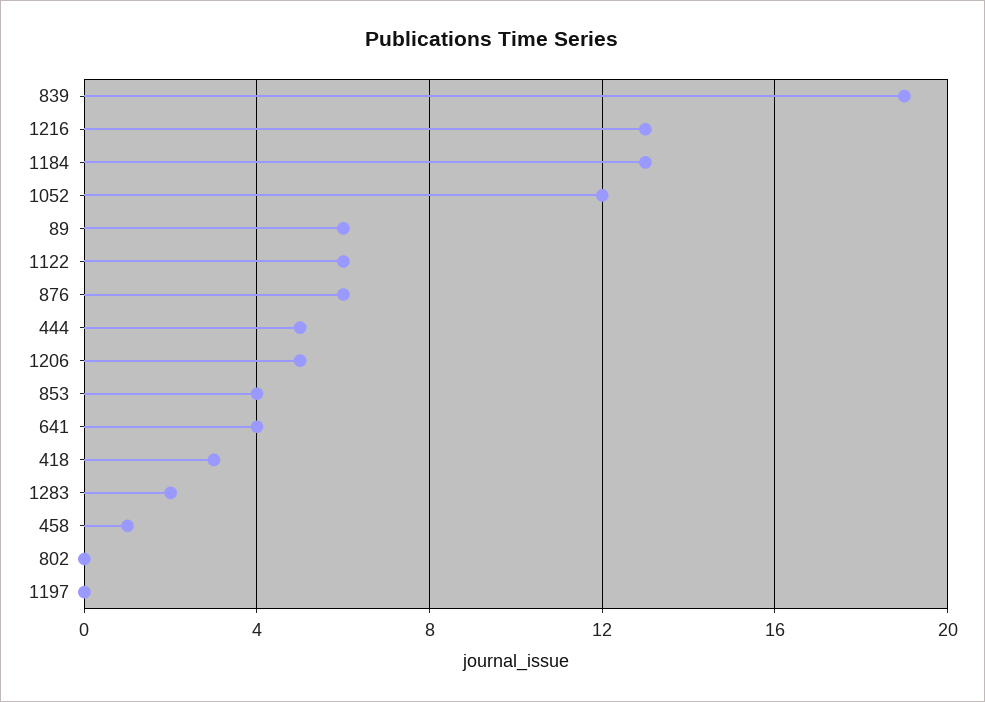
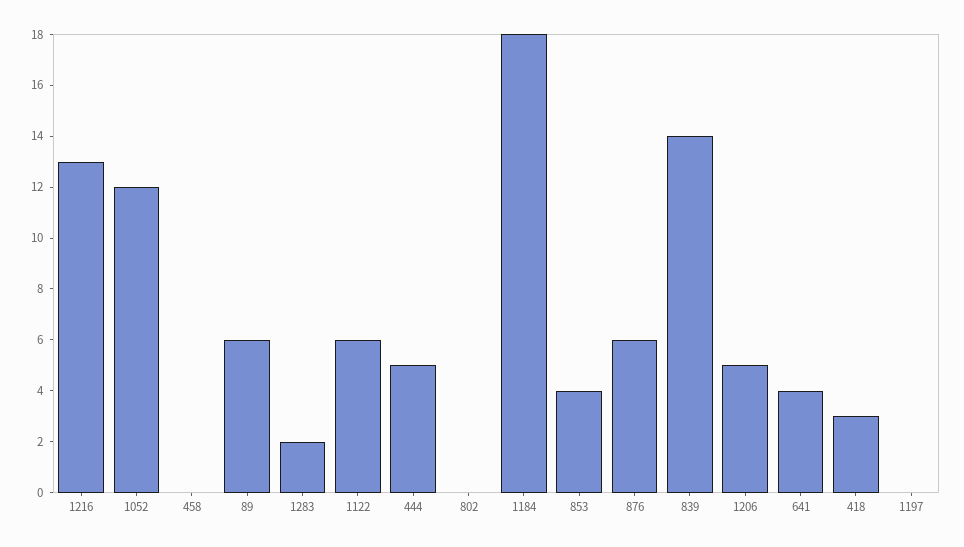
839: 19 -> 14
1184: 13 -> 18
458: 1 -> 0

